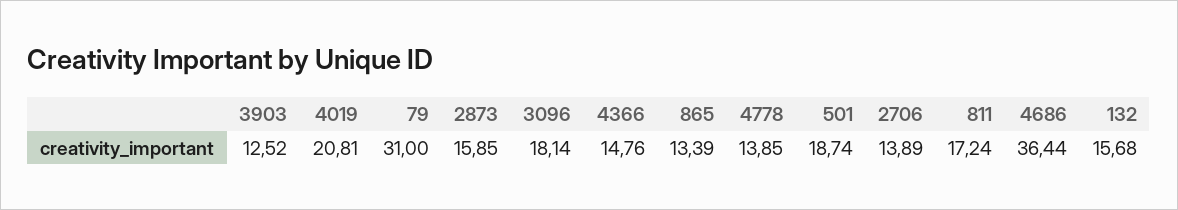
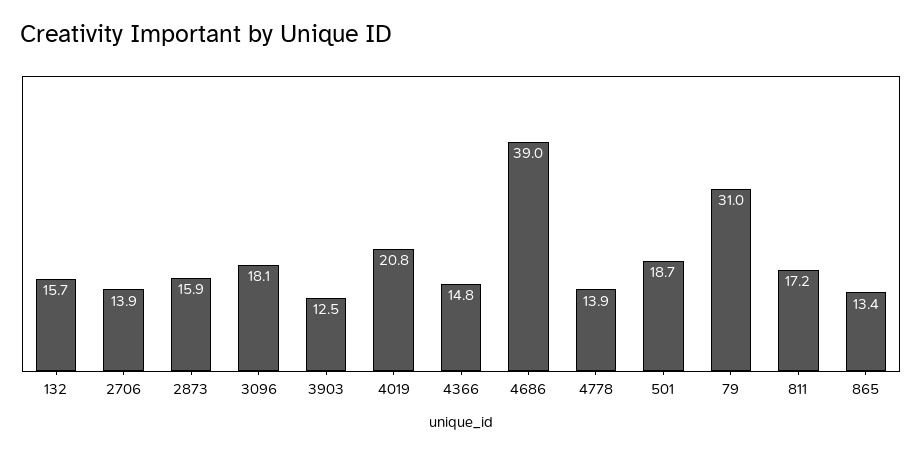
4686: 36.44 -> 39

